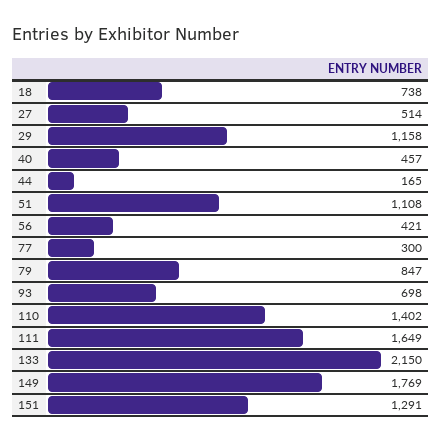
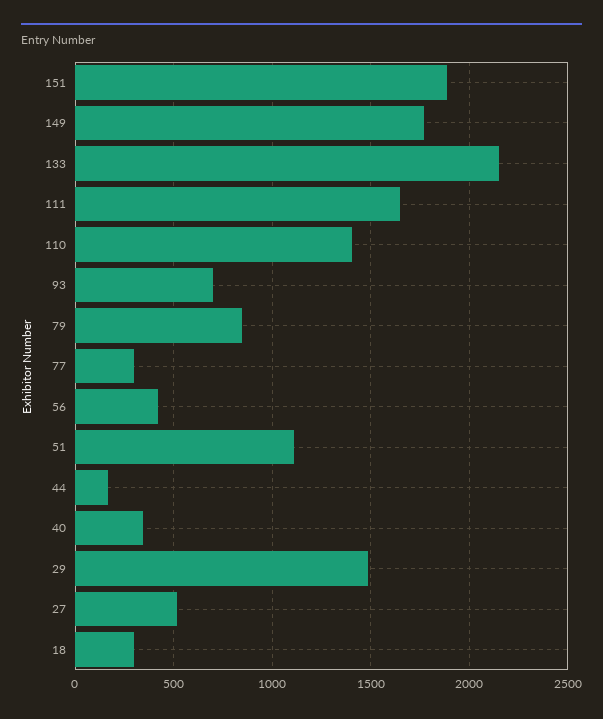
18: 738 -> 300
29: 1158 -> 1500
40: 457 -> 350
151: 1291 -> 1900

